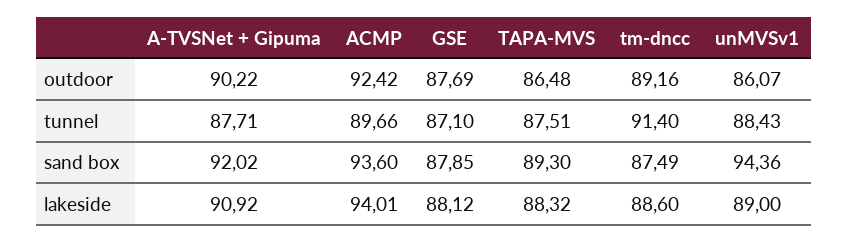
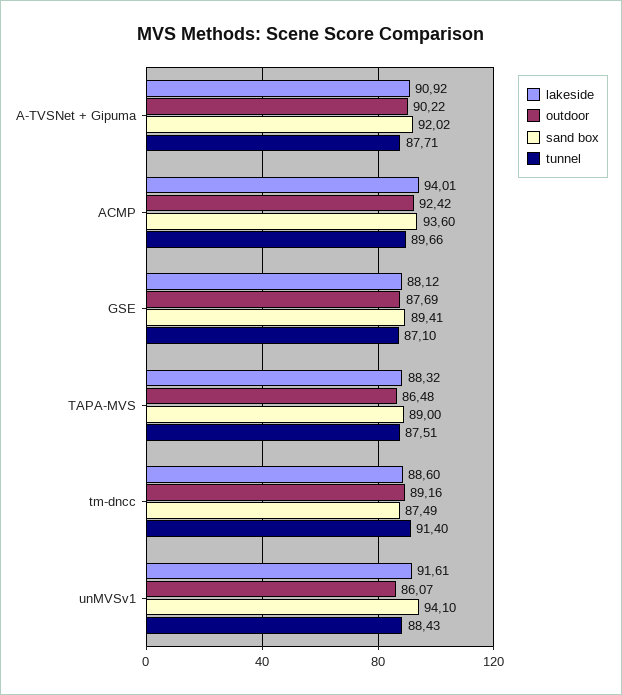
sand box, GSE: 87.85 -> 89.41
sand box, TAPA-MVS: 89.3 -> 89
sand box, unMVSv1: 94.36 -> 94.1
lakeside, unMVSv1: 89 -> 91.61

